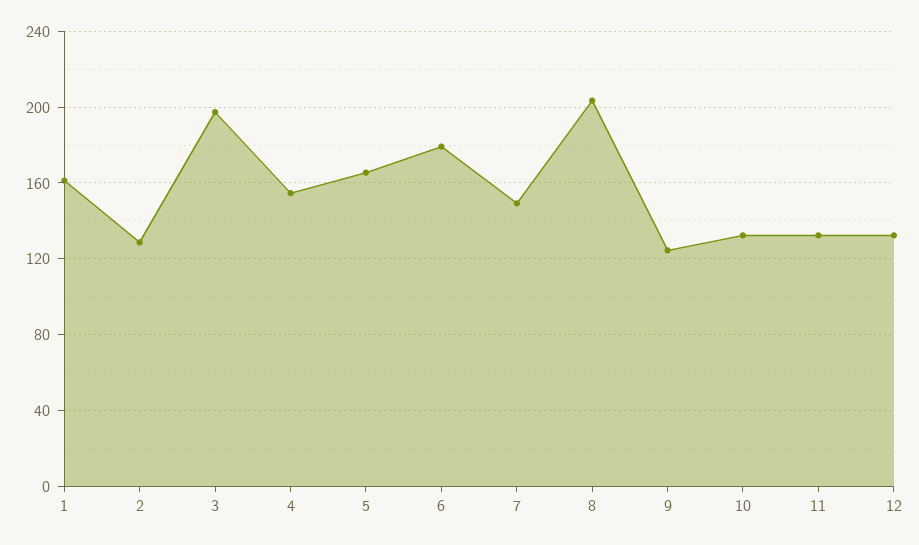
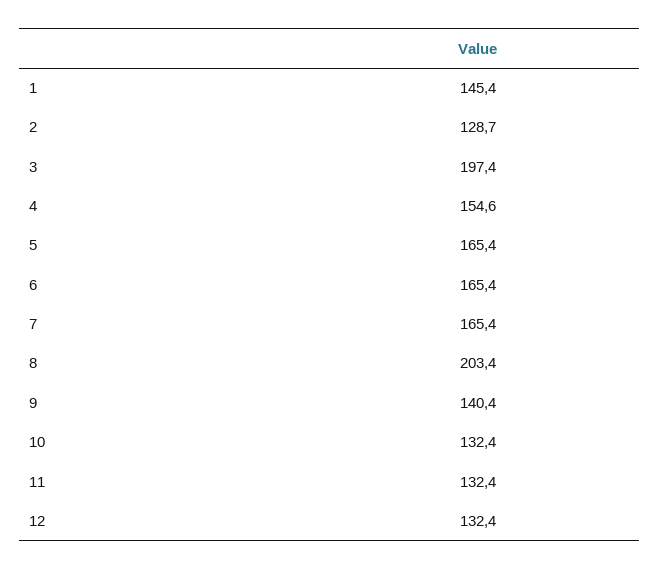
1: 160 -> 145.4
6: 180 -> 165.4
7: 150 -> 165.4
9: 125 -> 140.4

